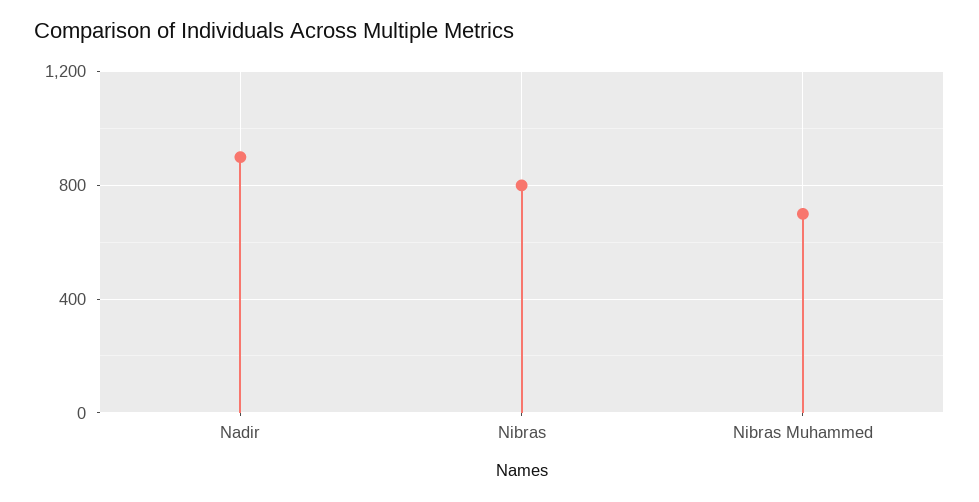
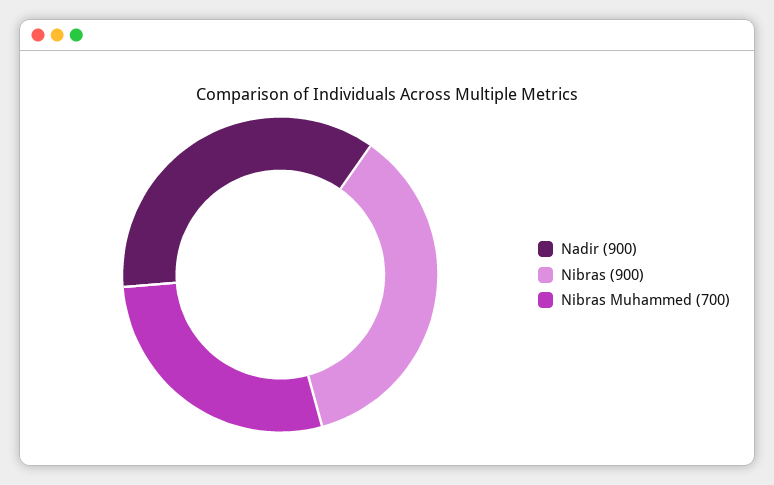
Nibras: 800 -> 900

